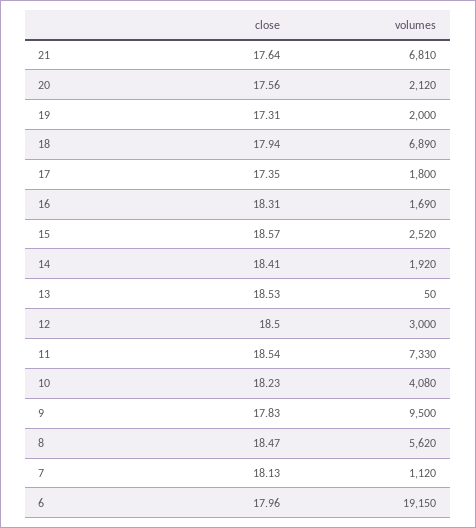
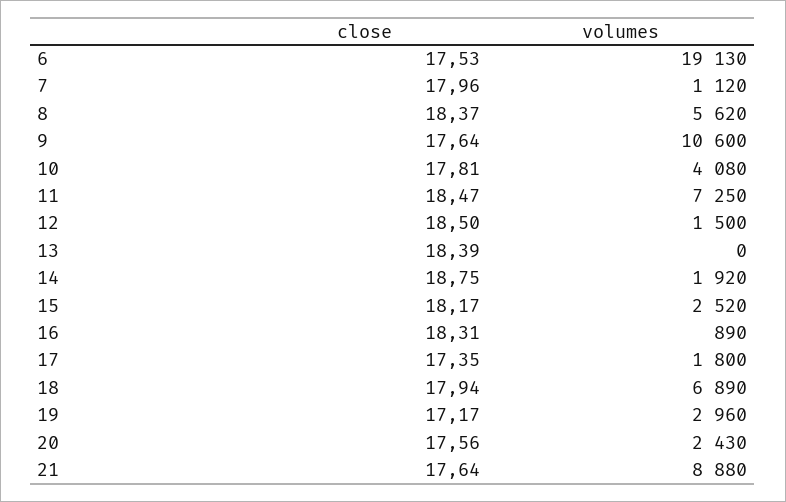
volumes, 21: 6810 -> 8880
volumes, 20: 2120 -> 2430
close, 19: 17.31 -> 17.17
volumes, 19: 2000 -> 2960
volumes, 16: 1690 -> 890
close, 15: 18.57 -> 18.17
close, 14: 18.41 -> 18.75
close, 13: 18.53 -> 18.39
volumes, 13: 50 -> 0
volumes, 12: 3000 -> 1500
close, 11: 18.54 -> 18.47
volumes, 11: 7330 -> 7250
close, 10: 18.23 -> 17.81
close, 9: 17.83 -> 17.64
volumes, 9: 9500 -> 10600
close, 8: 18.47 -> 18.37
close, 7: 18.13 -> 17.96
close, 6: 17.96 -> 17.53
volumes, 6: 19150 -> 19130

